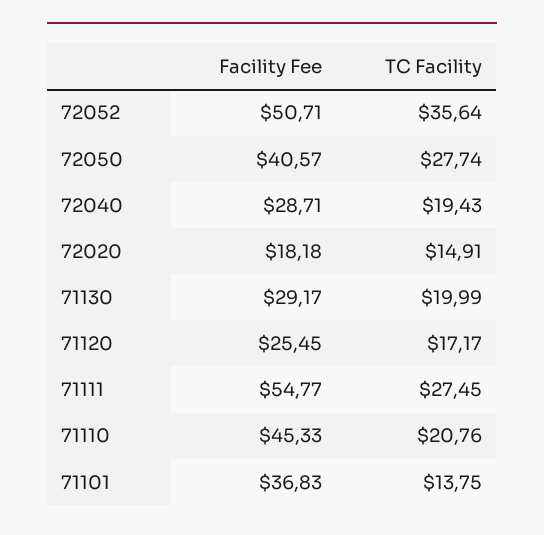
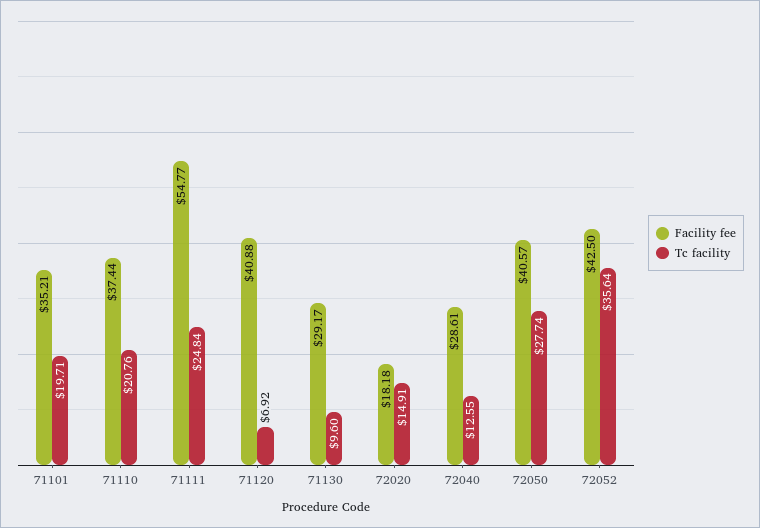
Facility Fee, 72052: 50.71 -> 42.5
Facility Fee, 72040: 28.71 -> 28.61
TC Facility, 72040: 19.43 -> 12.55
TC Facility, 71130: 19.99 -> 9.6
Facility Fee, 71120: 25.45 -> 40.88
TC Facility, 71120: 17.17 -> 6.92
TC Facility, 71111: 27.45 -> 24.84
Facility Fee, 71110: 45.33 -> 37.44
Facility Fee, 71101: 36.83 -> 35.21
TC Facility, 71101: 13.75 -> 19.71

